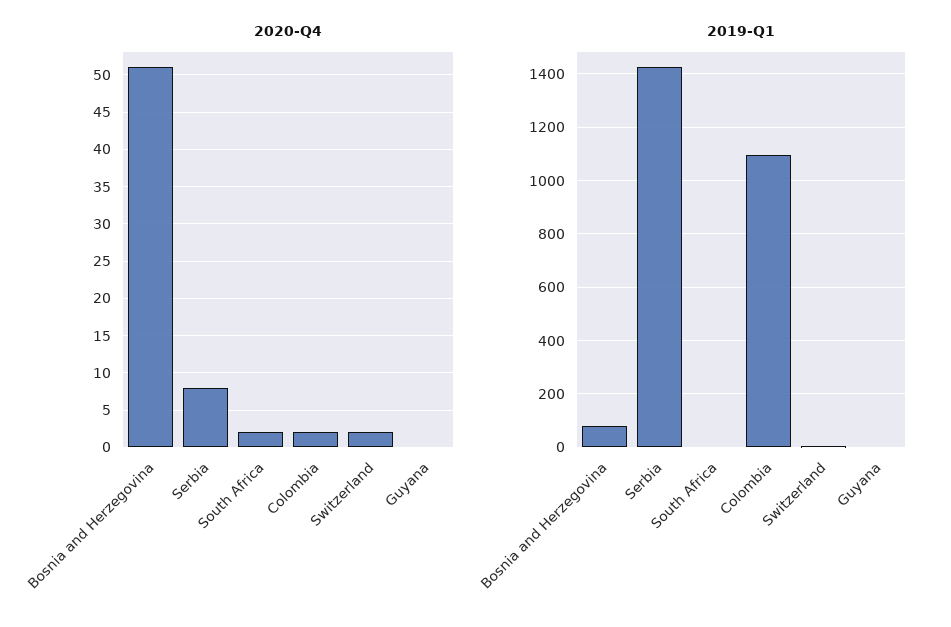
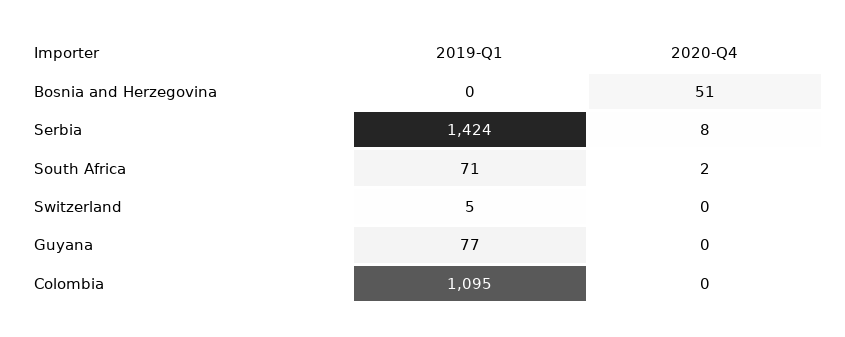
2020-Q4, Colombia: 2 -> 0
2020-Q4, Switzerland: 2 -> 0
2019-Q1, Bosnia and Herzegovina: 75 -> 0
2019-Q1, South Africa: 0 -> 71
2019-Q1, Guyana: 0 -> 77

